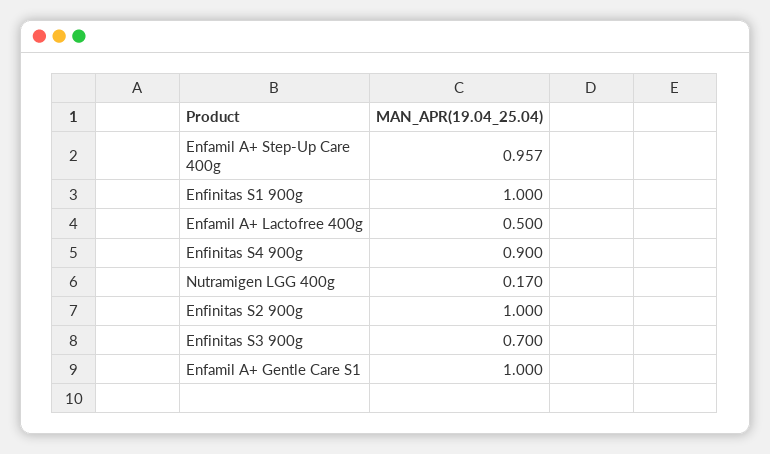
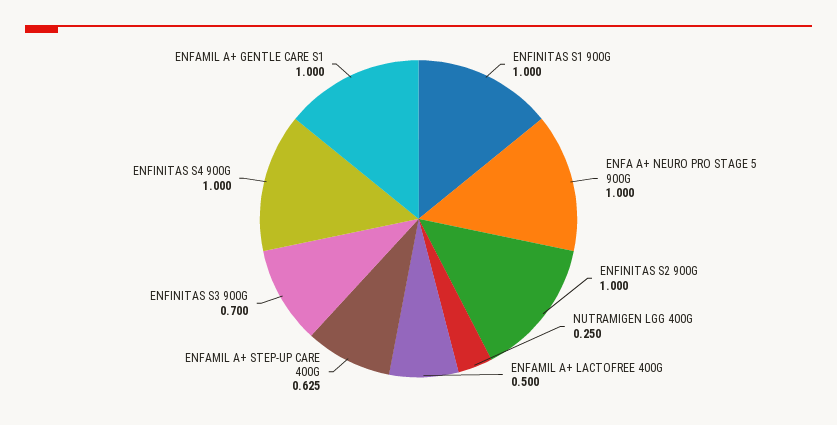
Enfamil A+ Step-Up Care 400g: 0.957 -> 0.625
Enfinitas S4 900g: 0.9 -> 1
Nutramigen LGG 400g: 0.17 -> 0.25
ENFA A+ NEURO PRO STAGE 5 900G: none -> 1

